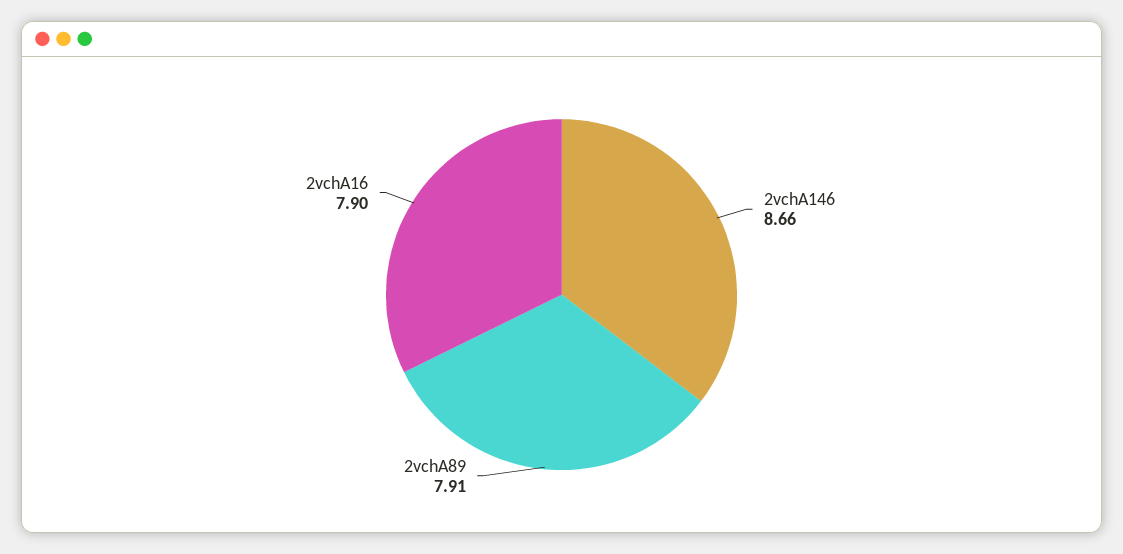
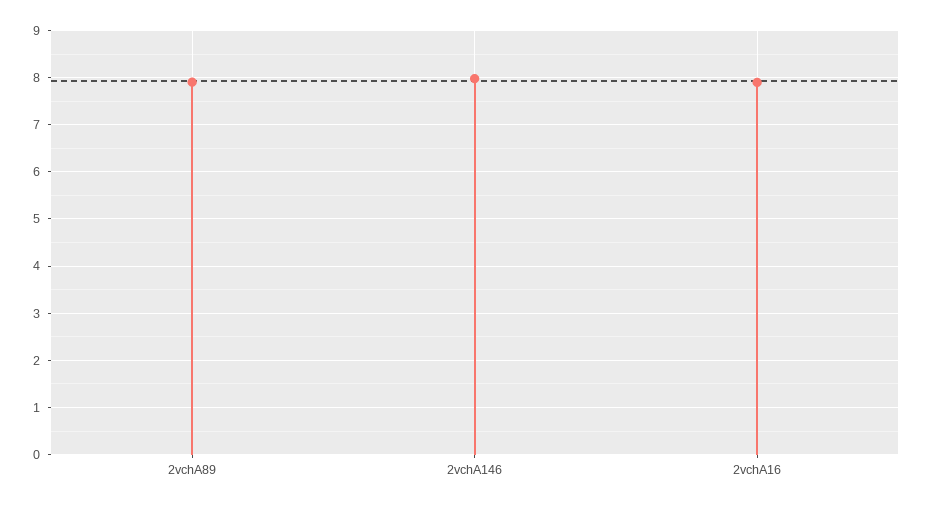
2vchA146: 8.66 -> 8

